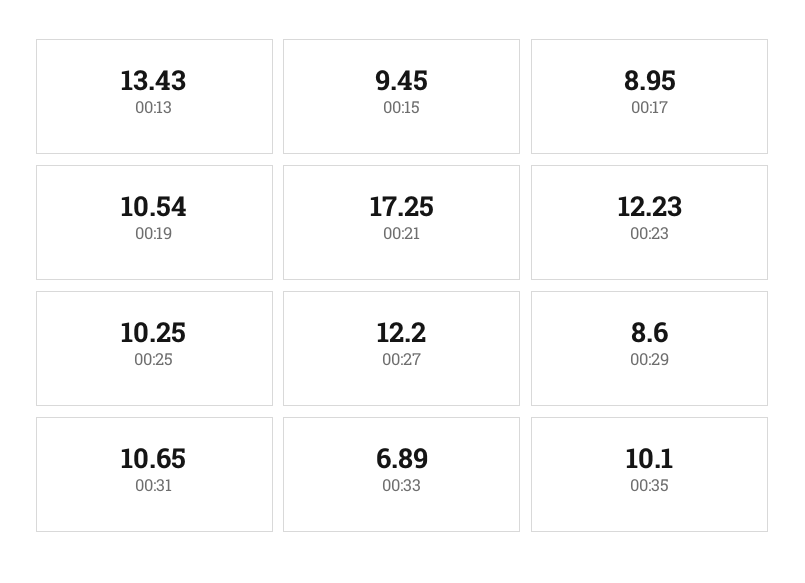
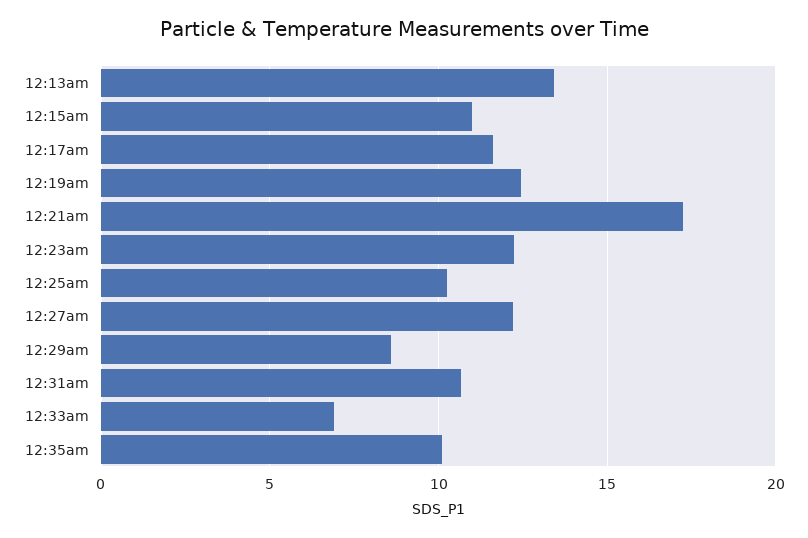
00:15: 9.45 -> 11
00:17: 8.95 -> 11.5
00:19: 10.54 -> 12.5

